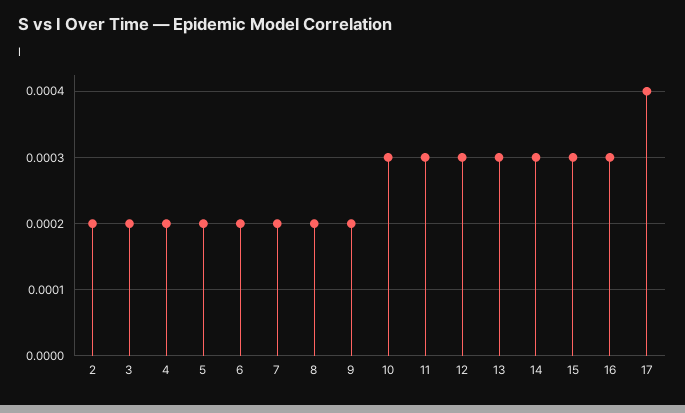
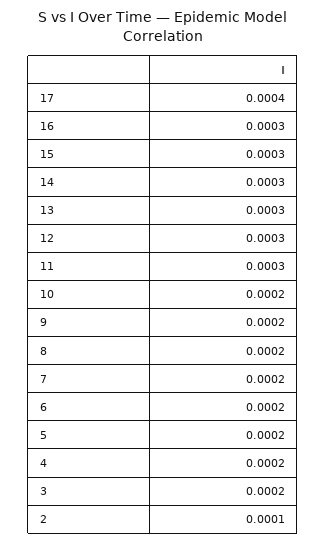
2: 0.0002 -> 0.0001
10: 0.0003 -> 0.0002

